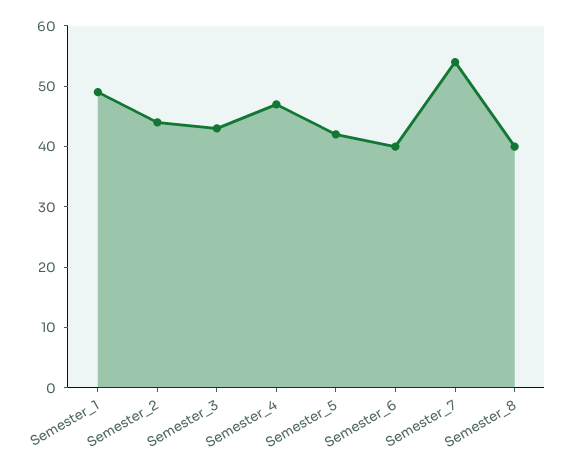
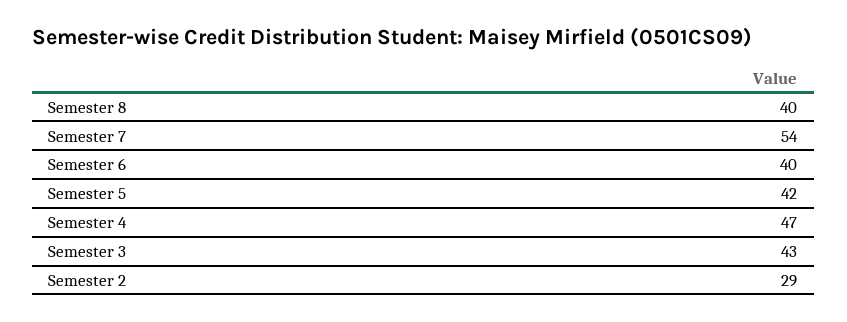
Semester_1: 50 -> none
Semester_2: 45 -> 29

